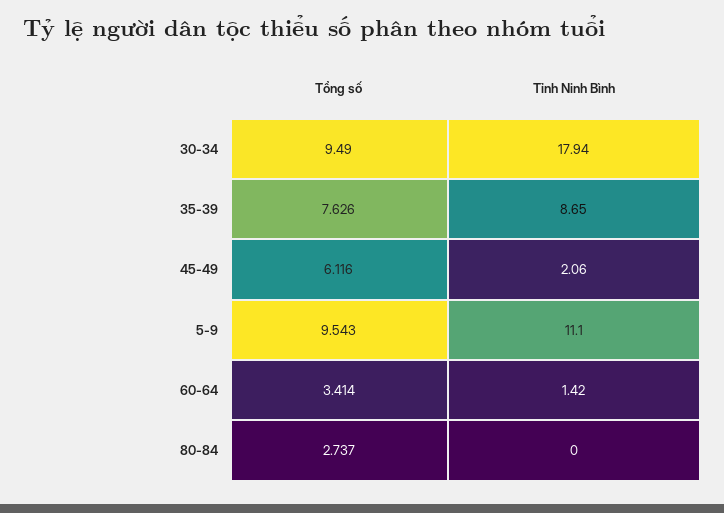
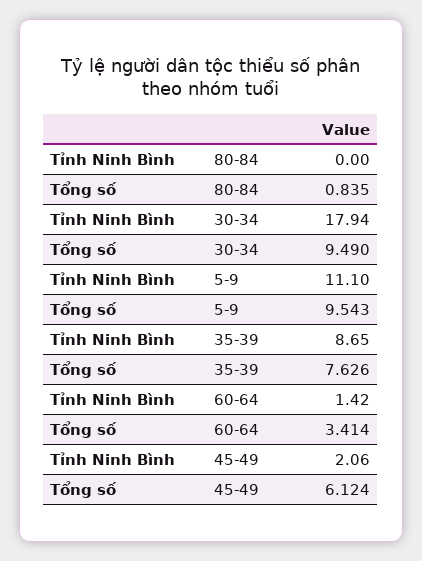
Tổng số, 45-49: 6.116 -> 6.124
Tổng số, 80-84: 2.737 -> 0.835

